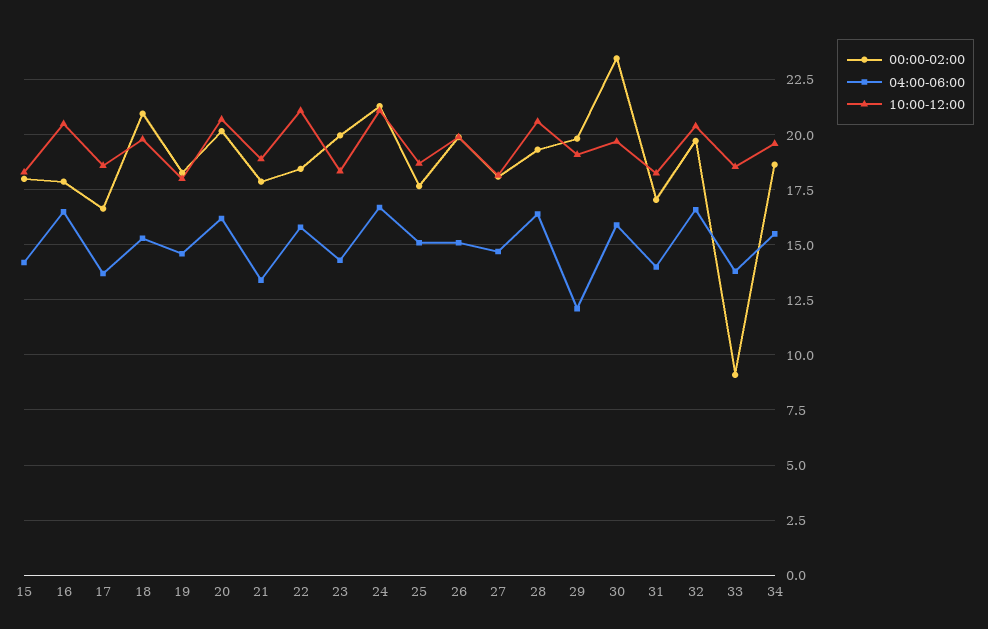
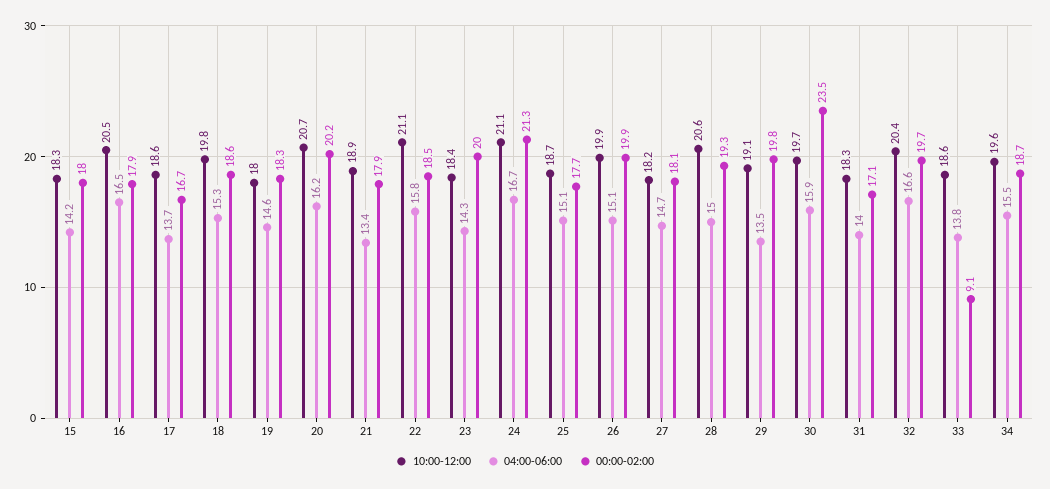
00:00-02:00, 18: 21 -> 18.6
04:00-06:00, 28: 16.5 -> 15
04:00-06:00, 29: 12 -> 13.5

